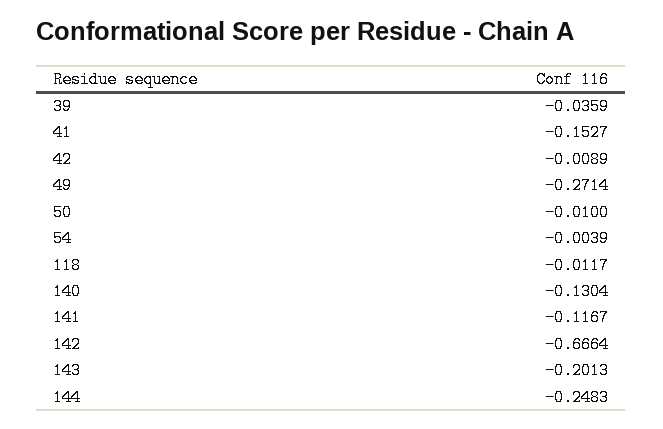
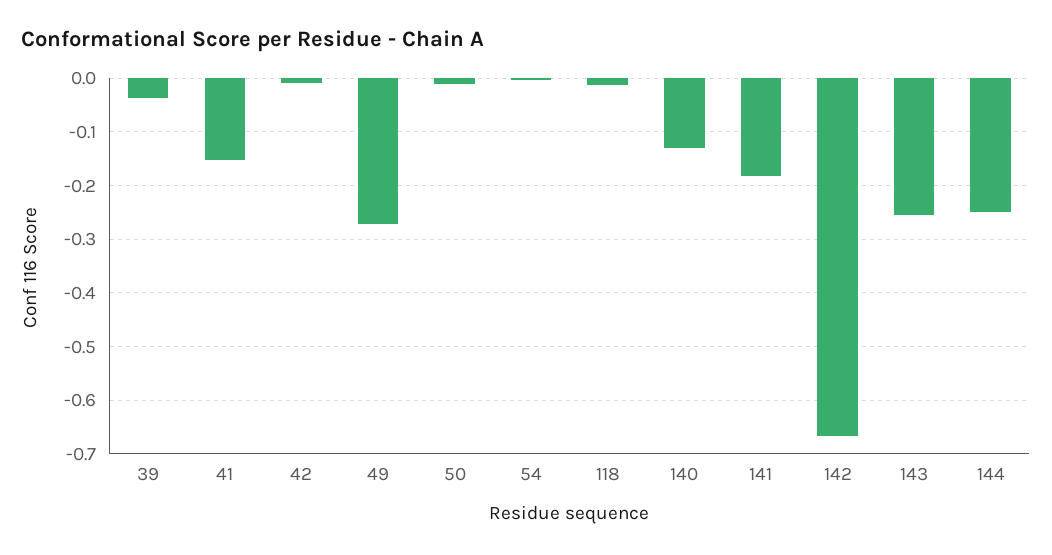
141: -0.1167 -> -0.18
143: -0.2013 -> -0.26

